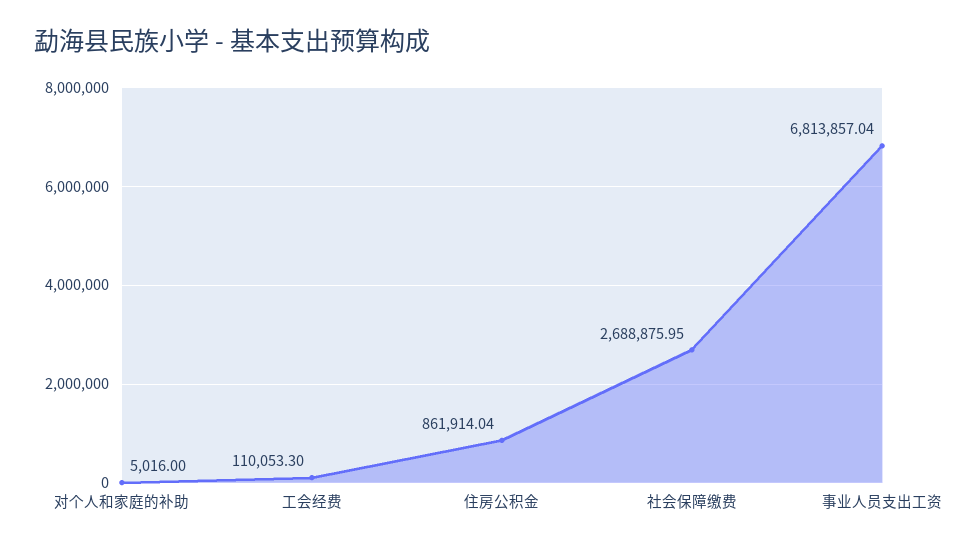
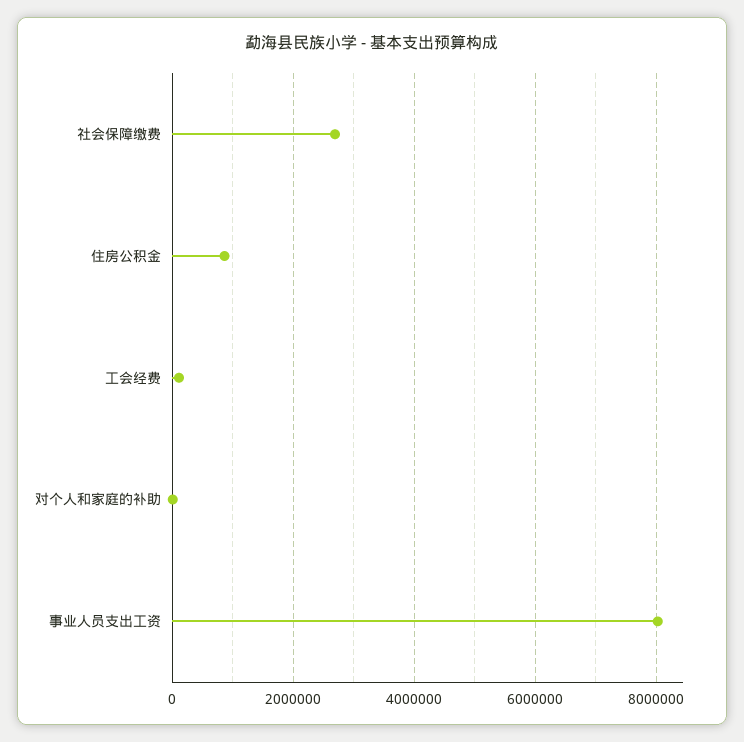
事业人员支出工资: 6813857.04 -> 8000000

